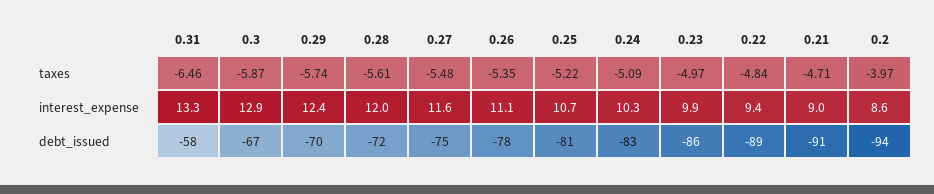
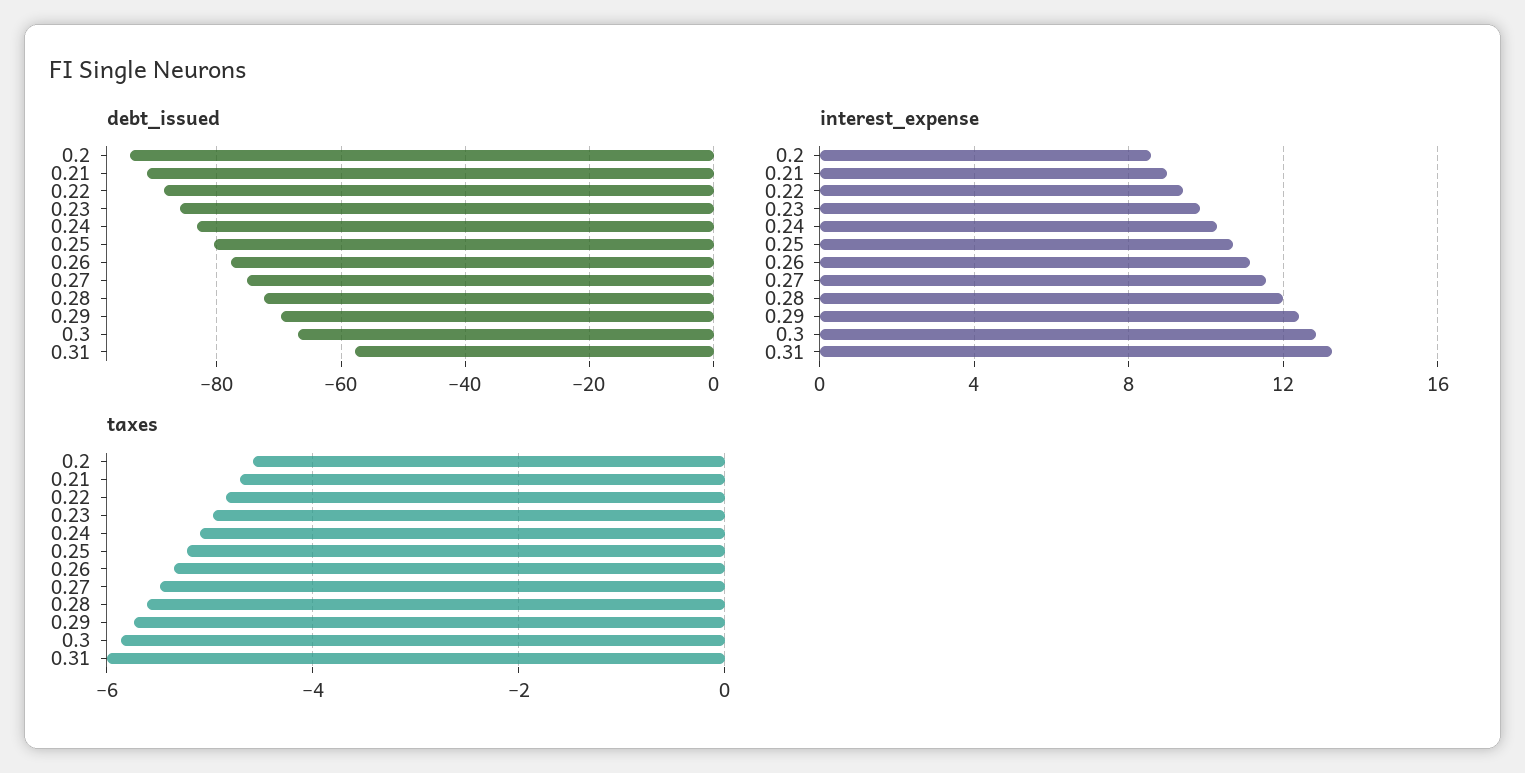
taxes, 0.31: -6.46 -> -6
taxes, 0.2: -3.97 -> -4.6

